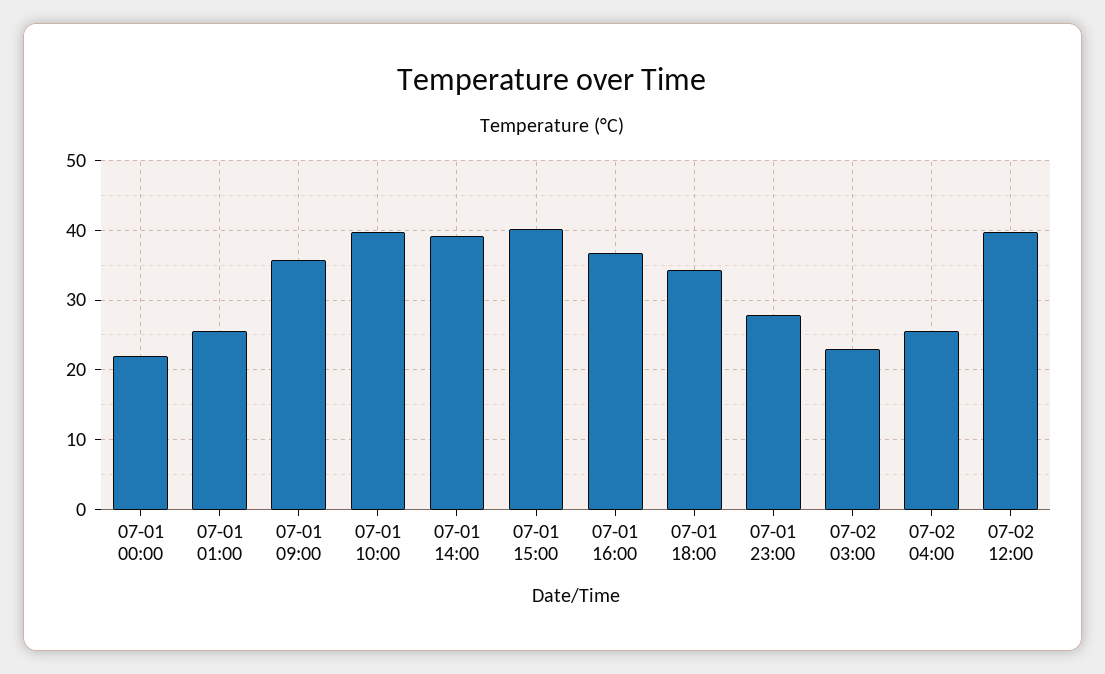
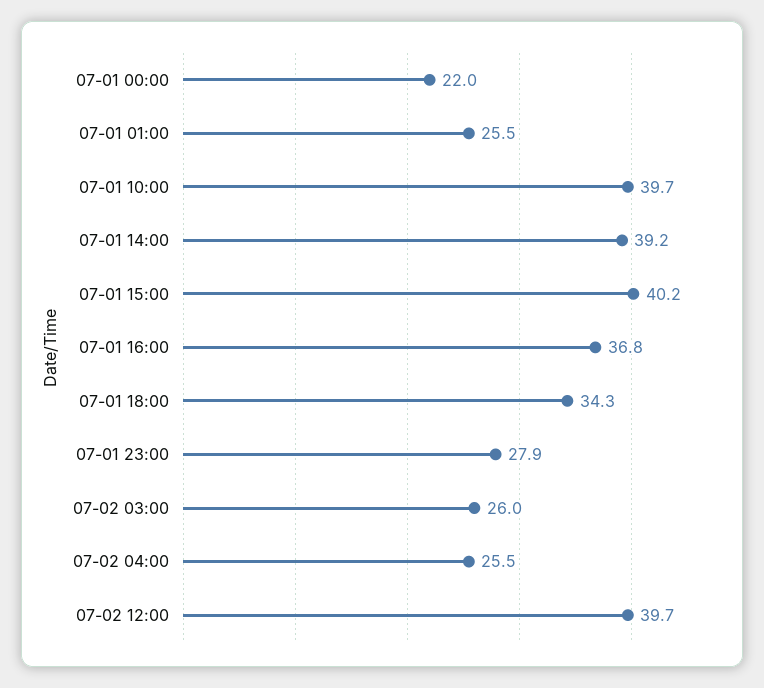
07-01 09:00: 36 -> none
07-02 03:00: 23 -> 26

